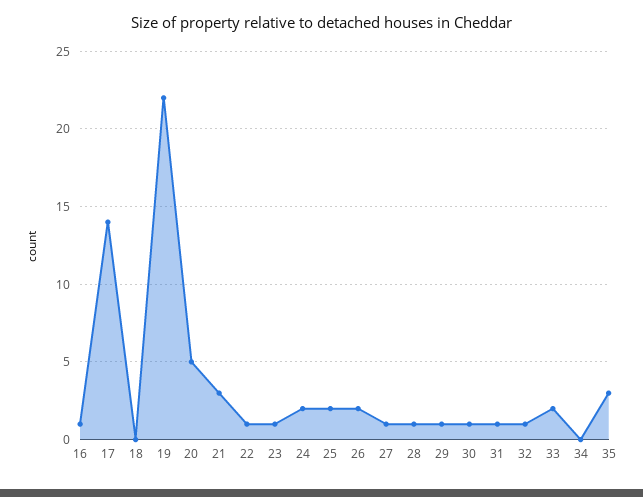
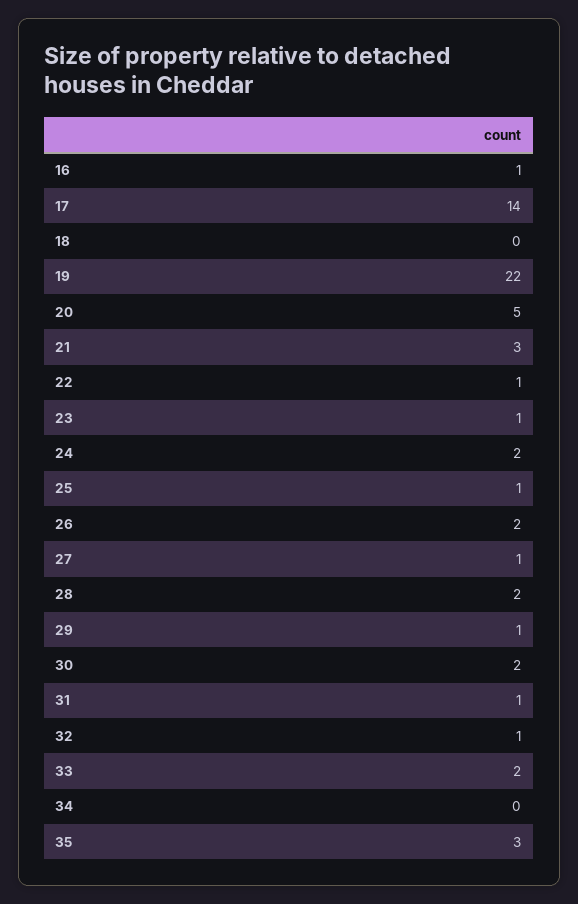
25: 2 -> 1
28: 1 -> 2
30: 1 -> 2

